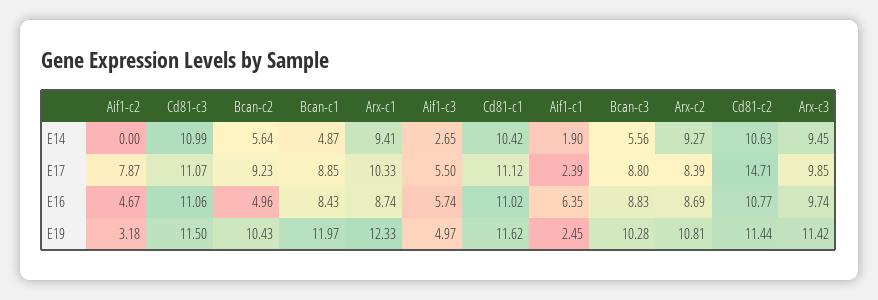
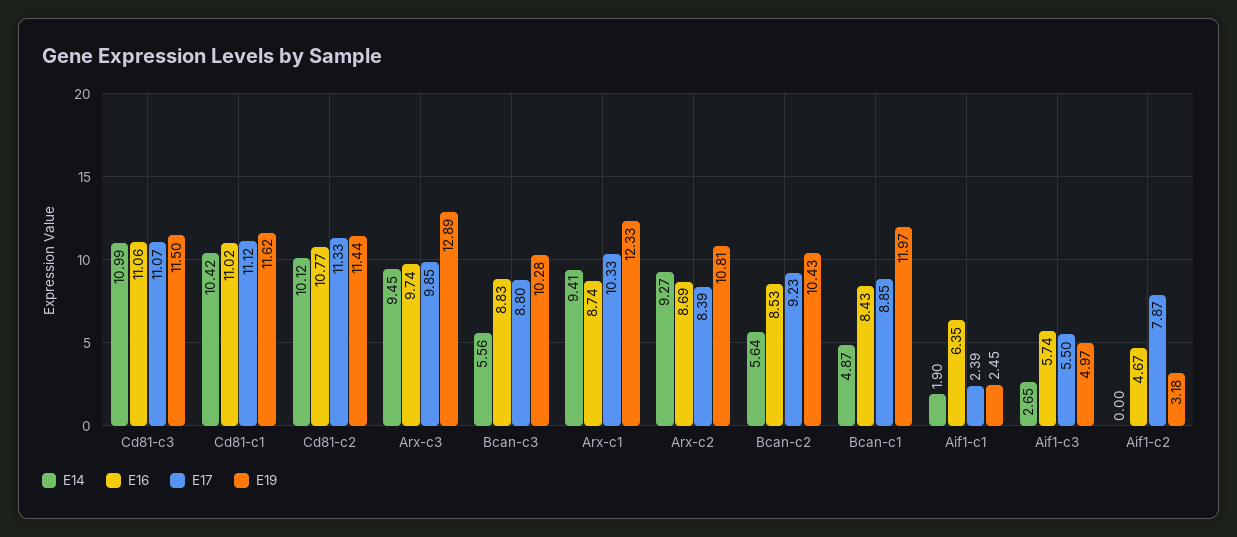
E14, Cd81-c2: 10.63 -> 10.12
E17, Cd81-c2: 14.71 -> 11.33
E16, Bcan-c2: 4.96 -> 8.53
E19, Arx-c3: 11.42 -> 12.89

